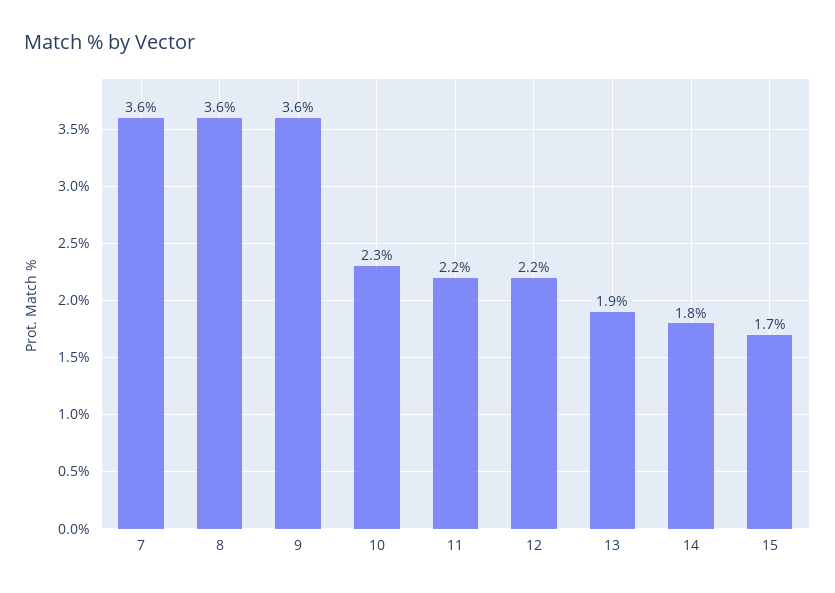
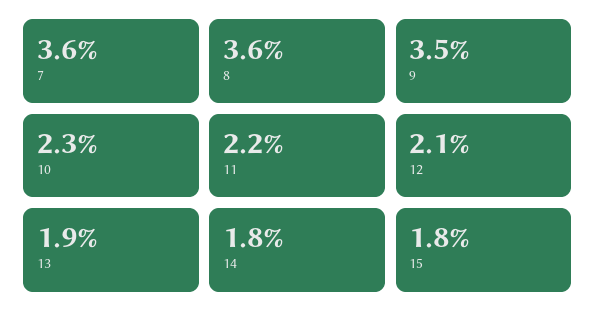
9: 3.6 -> 3.5
12: 2.2 -> 2.1
15: 1.7 -> 1.8

